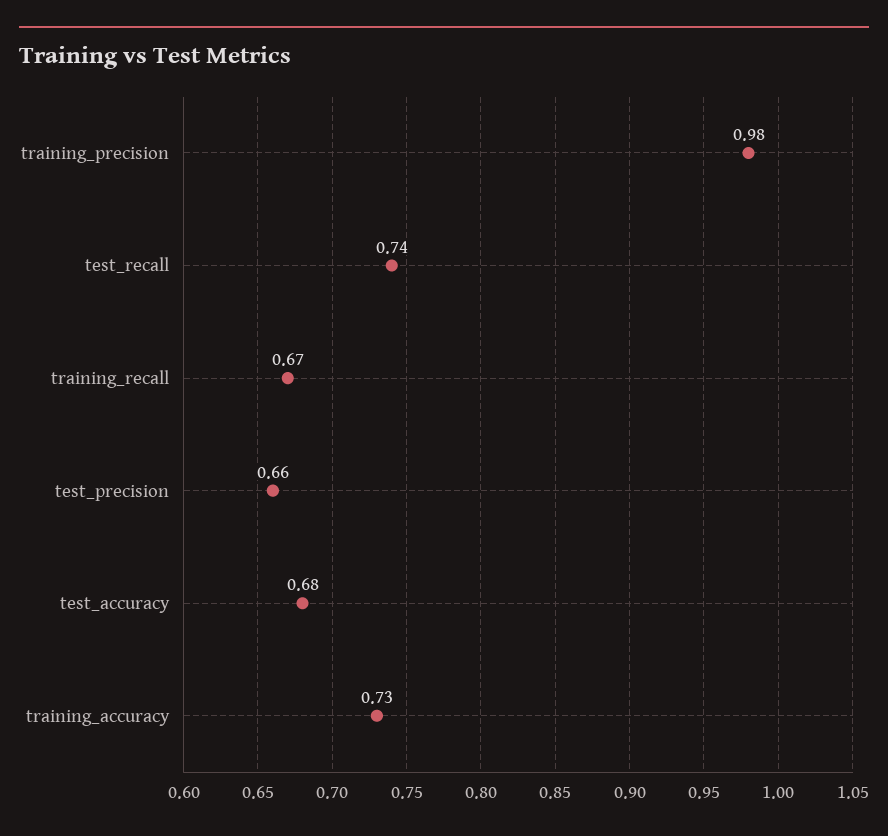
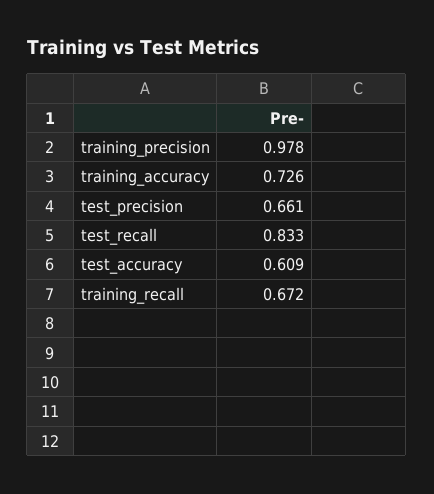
test_recall: 0.74 -> 0.833
test_accuracy: 0.68 -> 0.609

